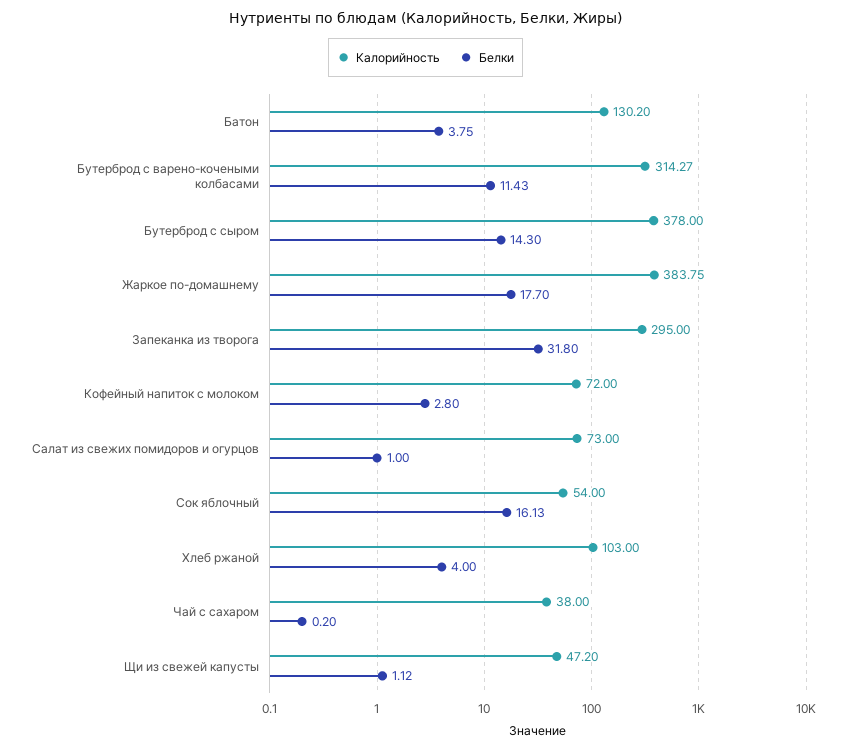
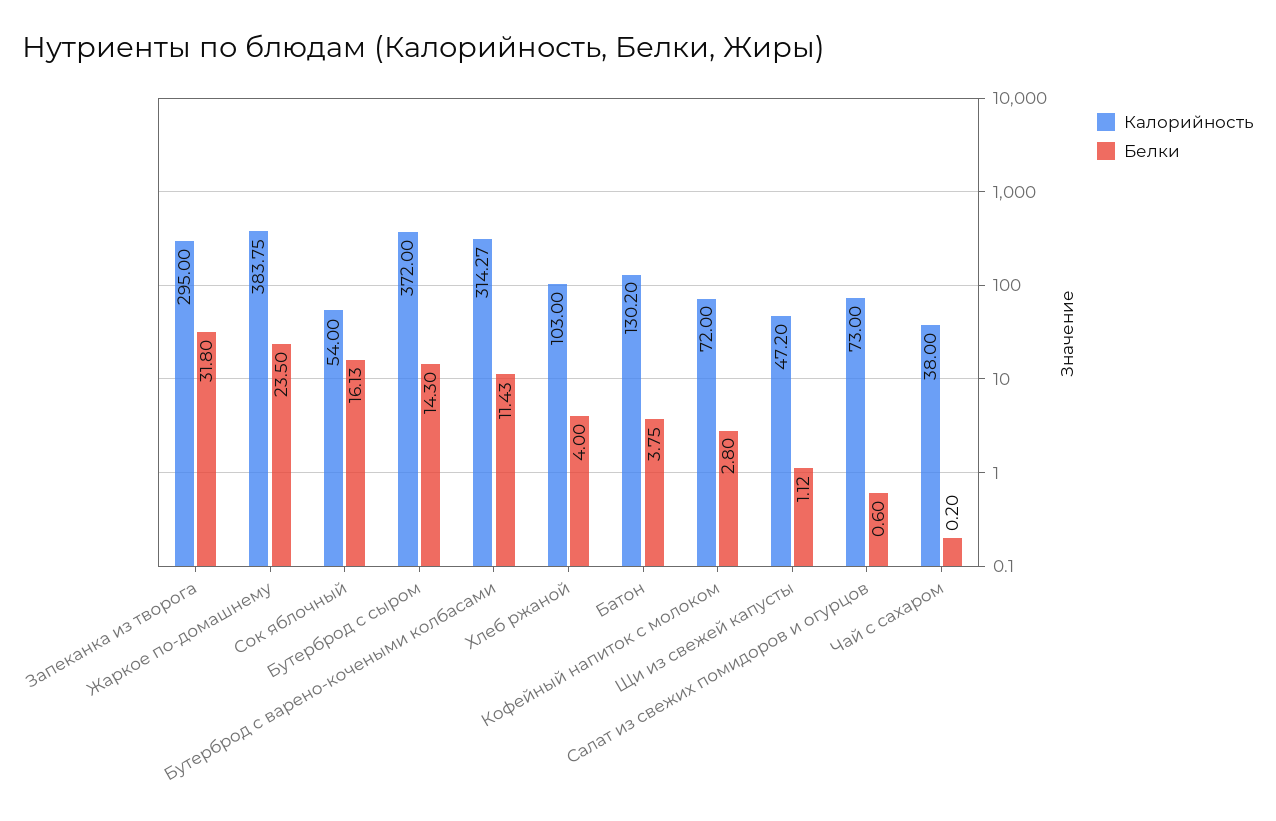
Калорийность, Бутерброд с сыром: 378 -> 372
Белки, Жаркое по-домашнему: 17.7 -> 23.5
Белки, Салат из свежих помидоров и огурцов: 1 -> 0.6

